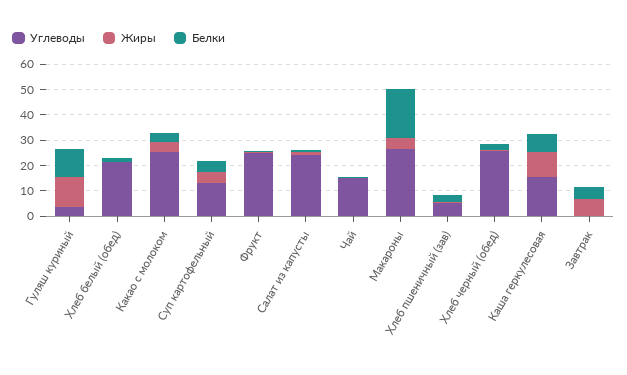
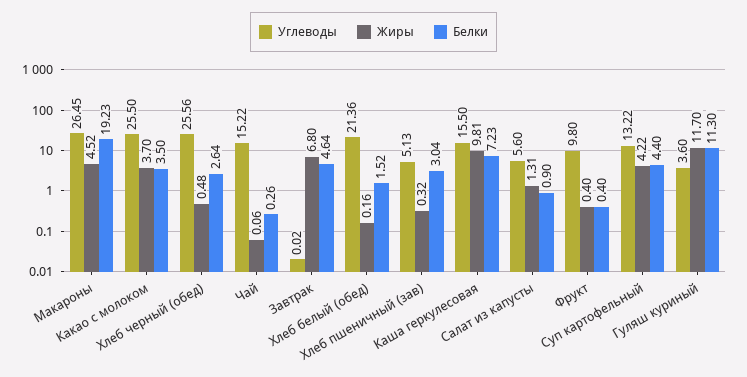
Углеводы, Фрукт: 25 -> 9.8
Углеводы, Салат из капусты: 25 -> 5.6

